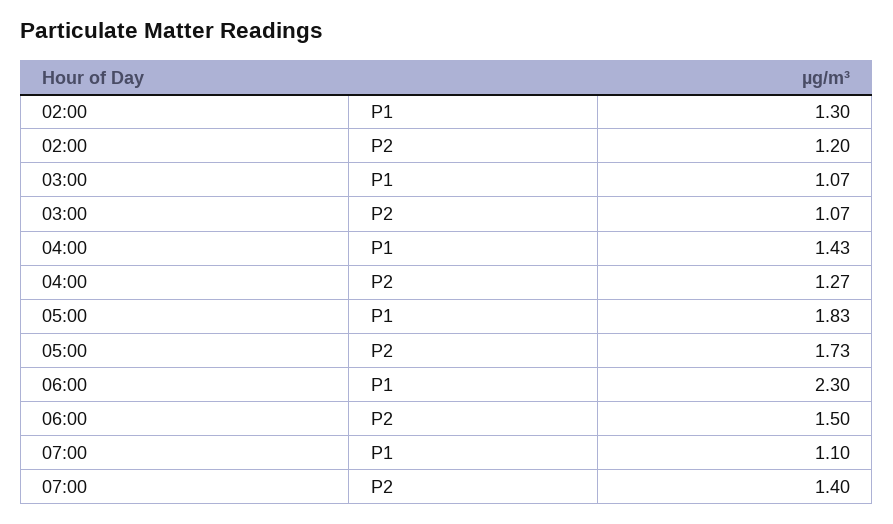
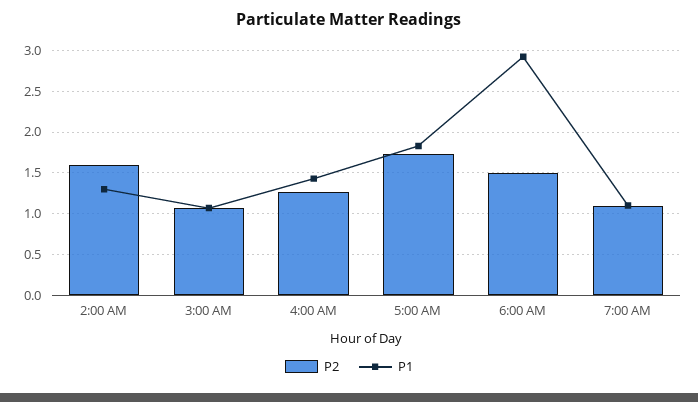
P2, 02:00: 1.2 -> 1.6
P1, 06:00: 2.3 -> 2.9
P2, 07:00: 1.4 -> 1.1

